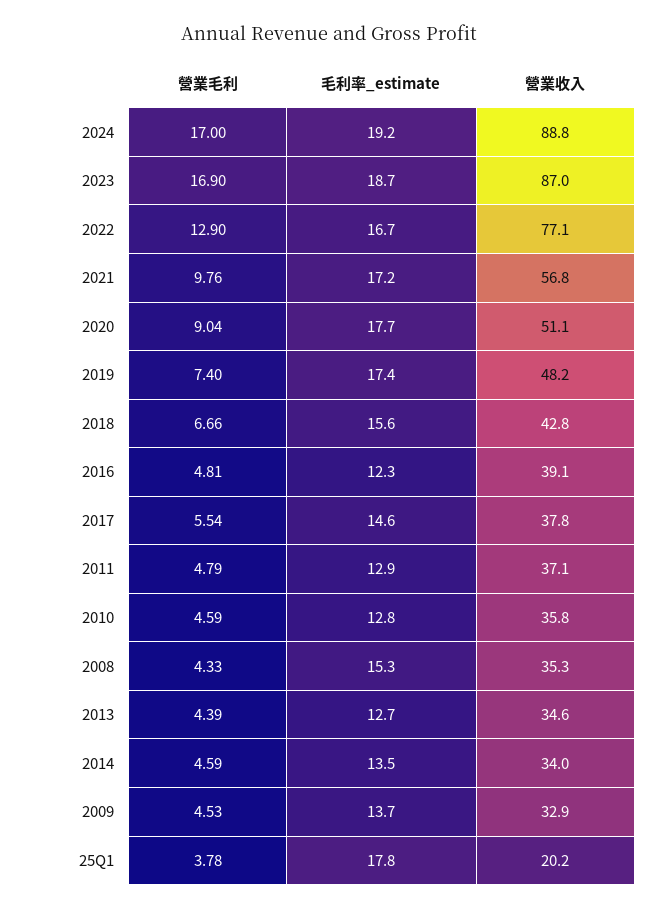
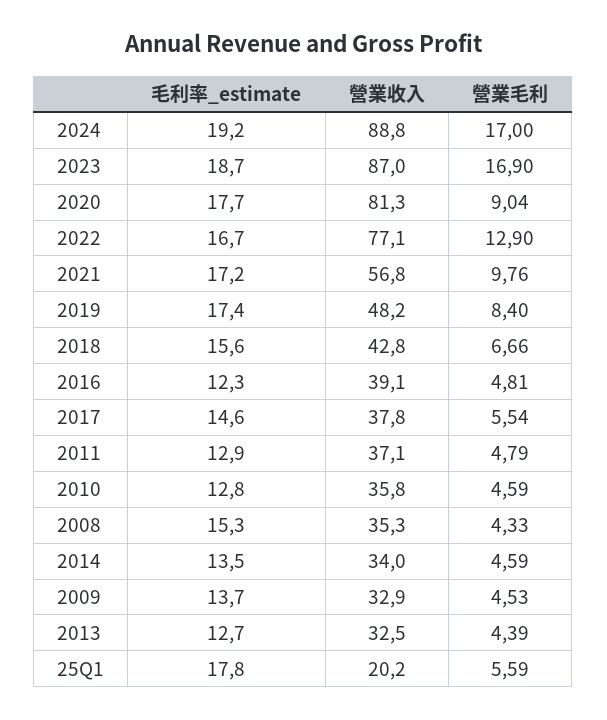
營業收入, 2020: 51.1 -> 81.3
營業毛利, 2019: 7.4 -> 8.4
營業收入, 2013: 34.6 -> 32.5
營業毛利, 25Q1: 3.78 -> 5.59

